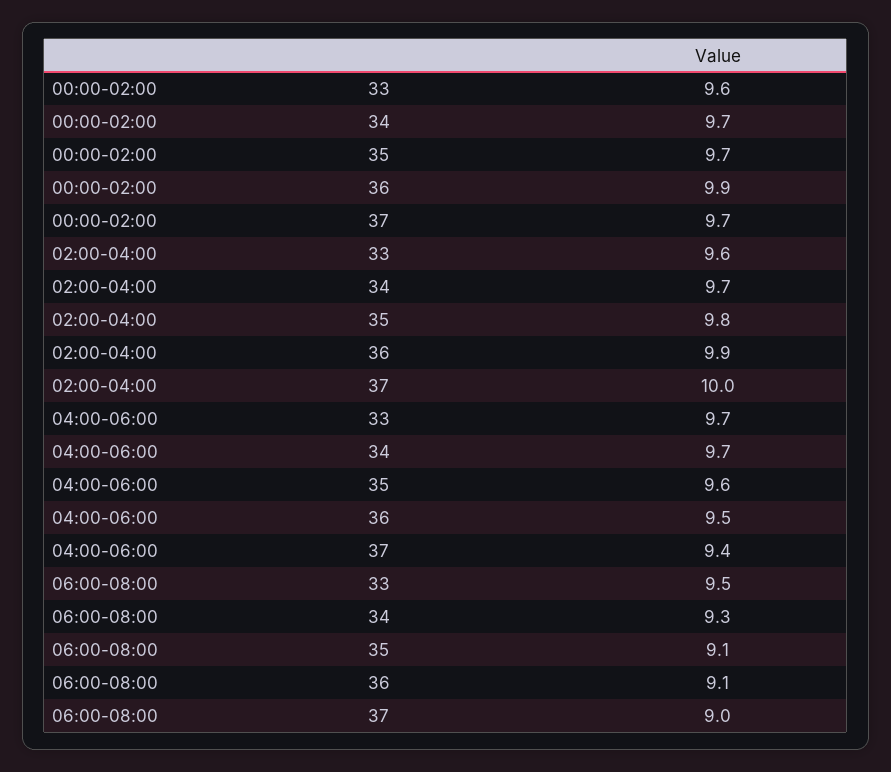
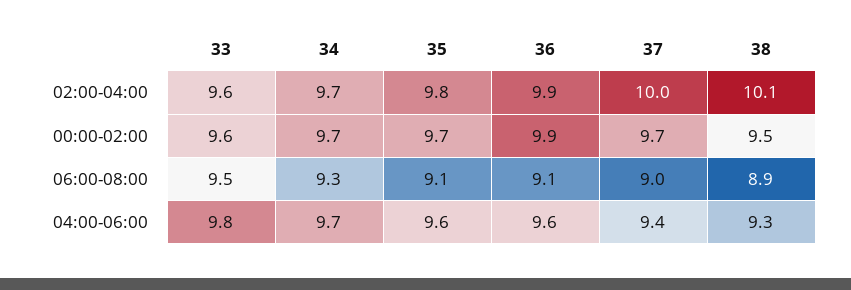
04:00-06:00, 33: 9.7 -> 9.8
04:00-06:00, 36: 9.5 -> 9.6
02:00-04:00, 38: none -> 10.1
00:00-02:00, 38: none -> 9.5
06:00-08:00, 38: none -> 8.9
04:00-06:00, 38: none -> 9.3

